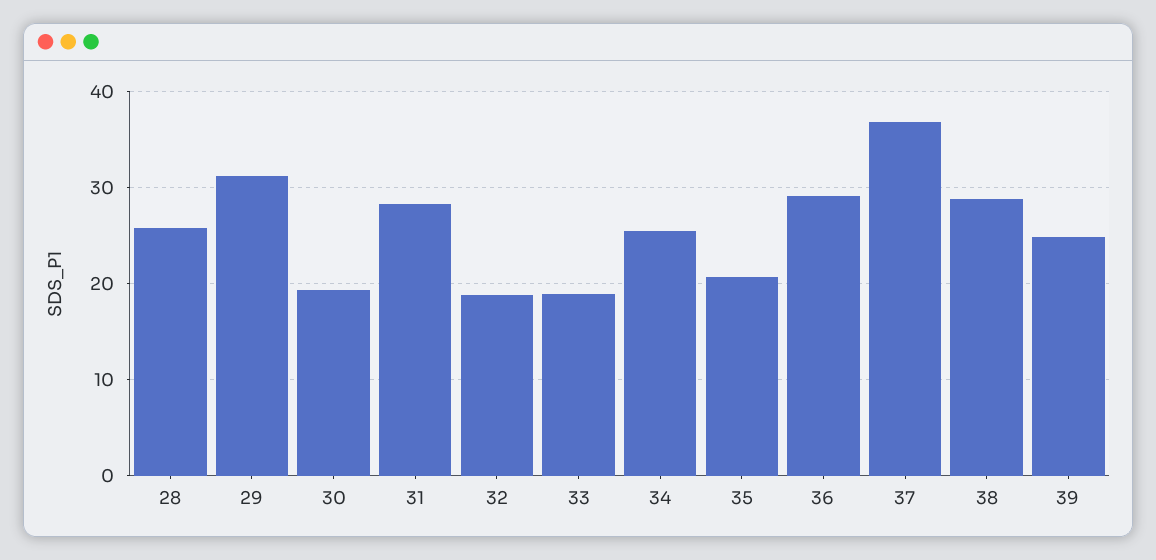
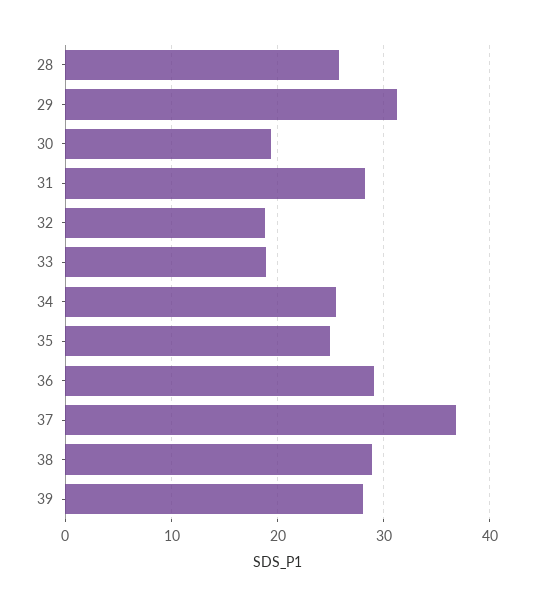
35: 21 -> 25
39: 25 -> 28

